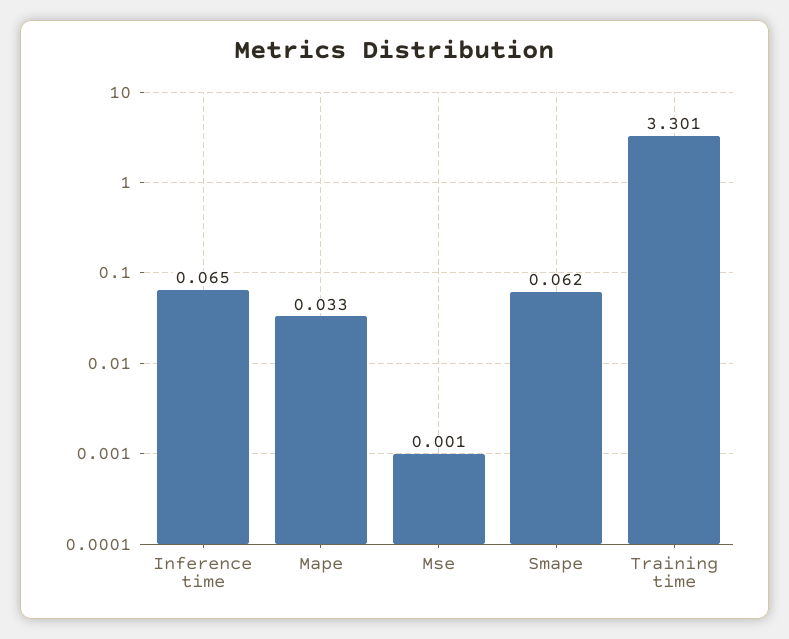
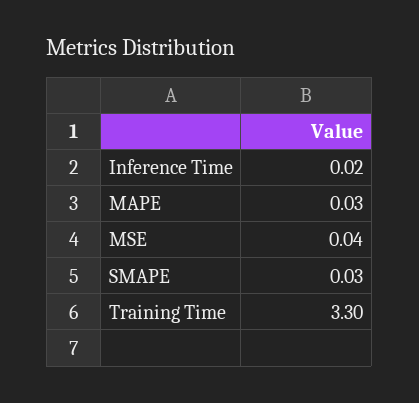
Inference time: 0.065 -> 0.02
Mse: 0.001 -> 0.04
Smape: 0.062 -> 0.03

